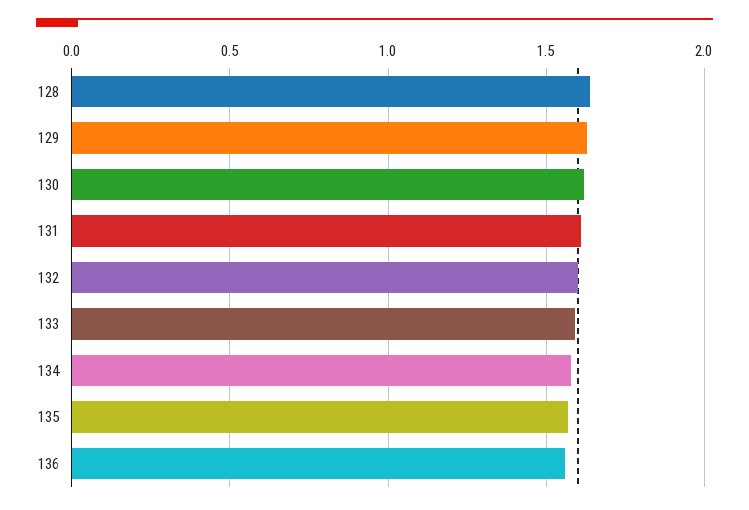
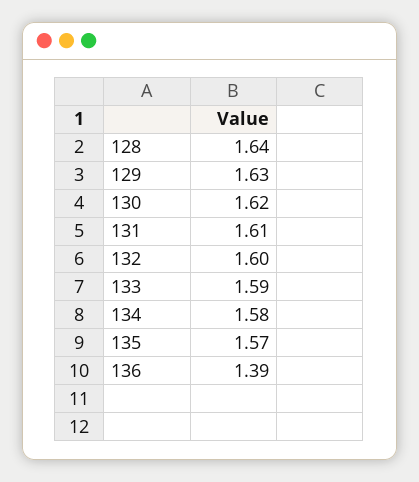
136: 1.55 -> 1.39

